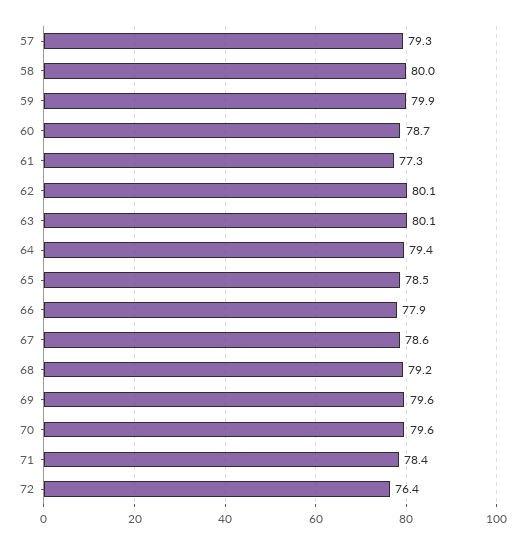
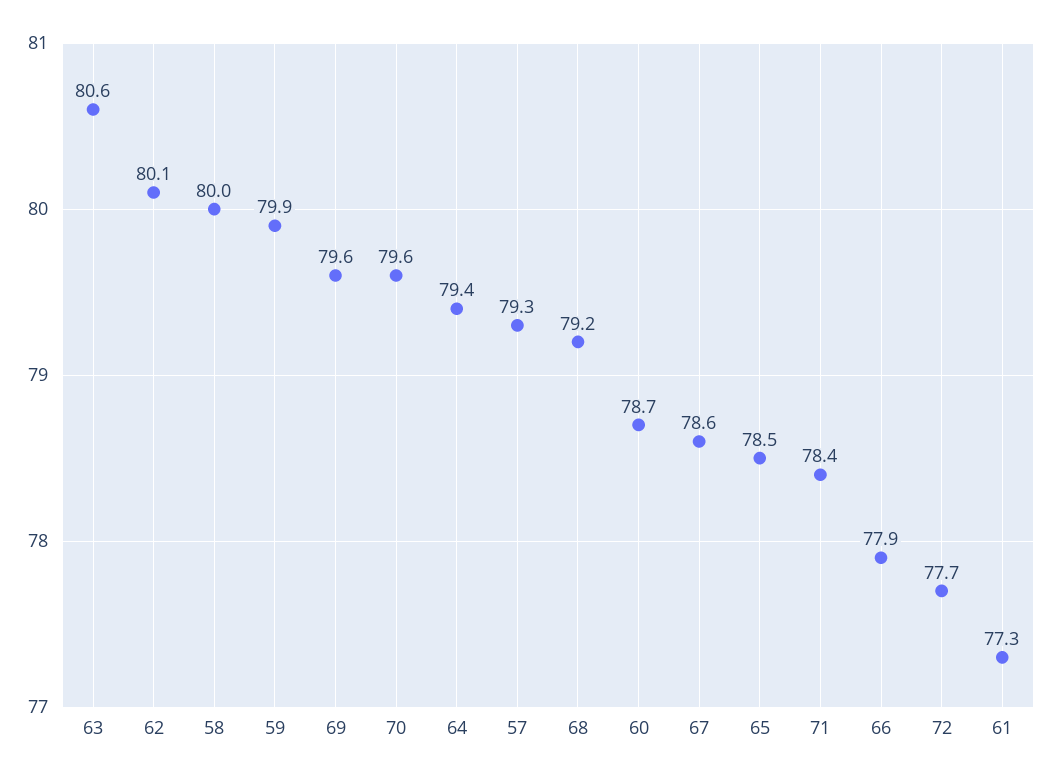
63: 80.1 -> 80.6
72: 76.4 -> 77.7

